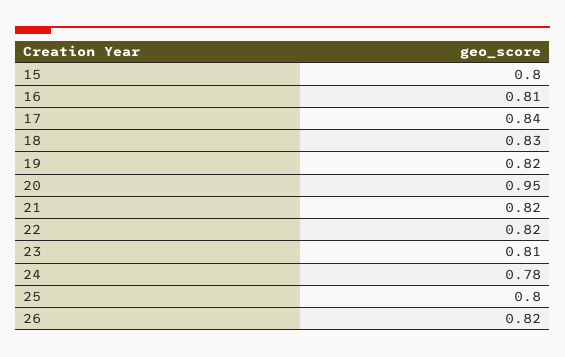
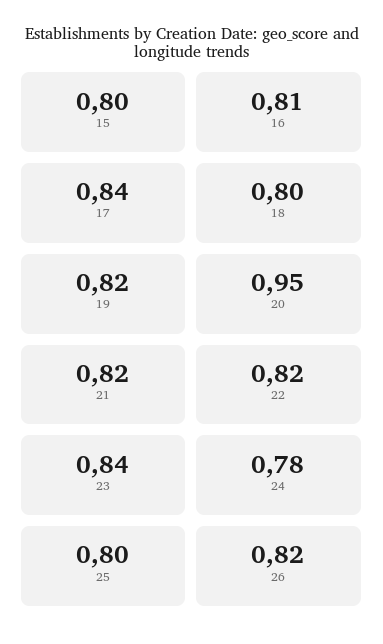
18: 0.83 -> 0.8
23: 0.81 -> 0.84

